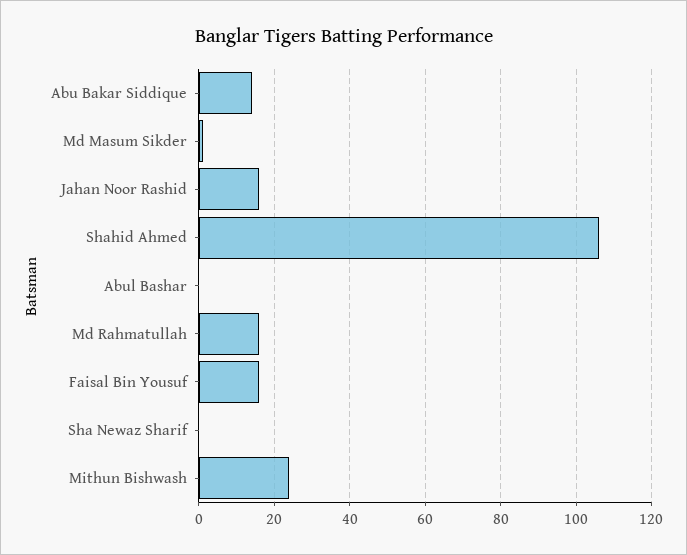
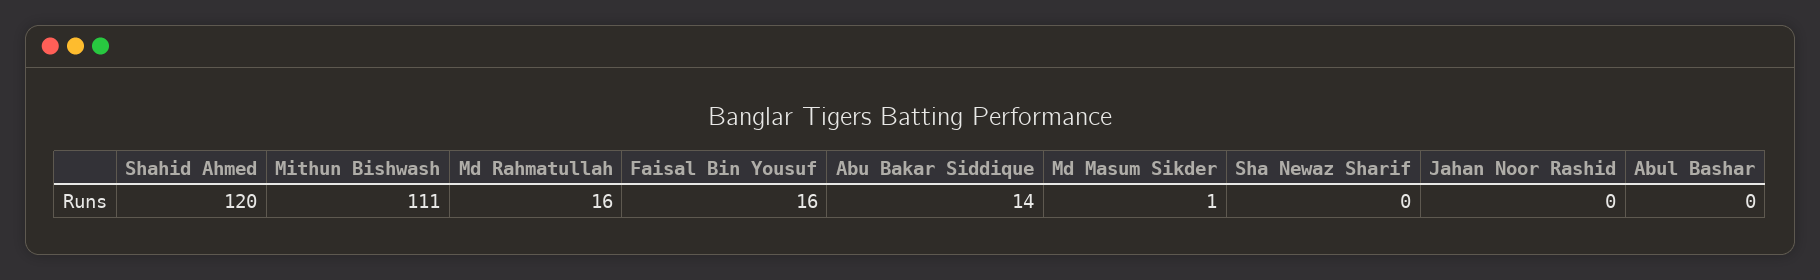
Jahan Noor Rashid: 15 -> 0
Shahid Ahmed: 105 -> 120
Mithun Bishwash: 25 -> 111

